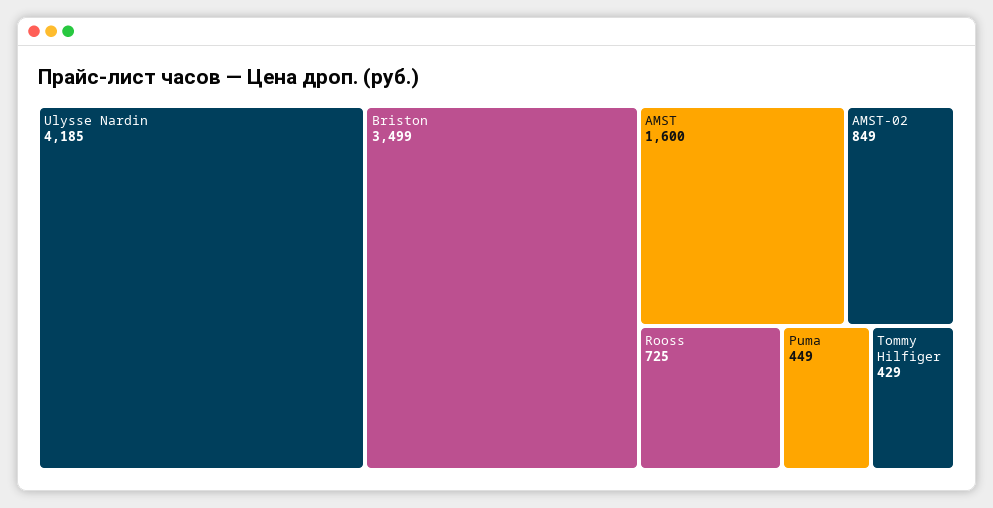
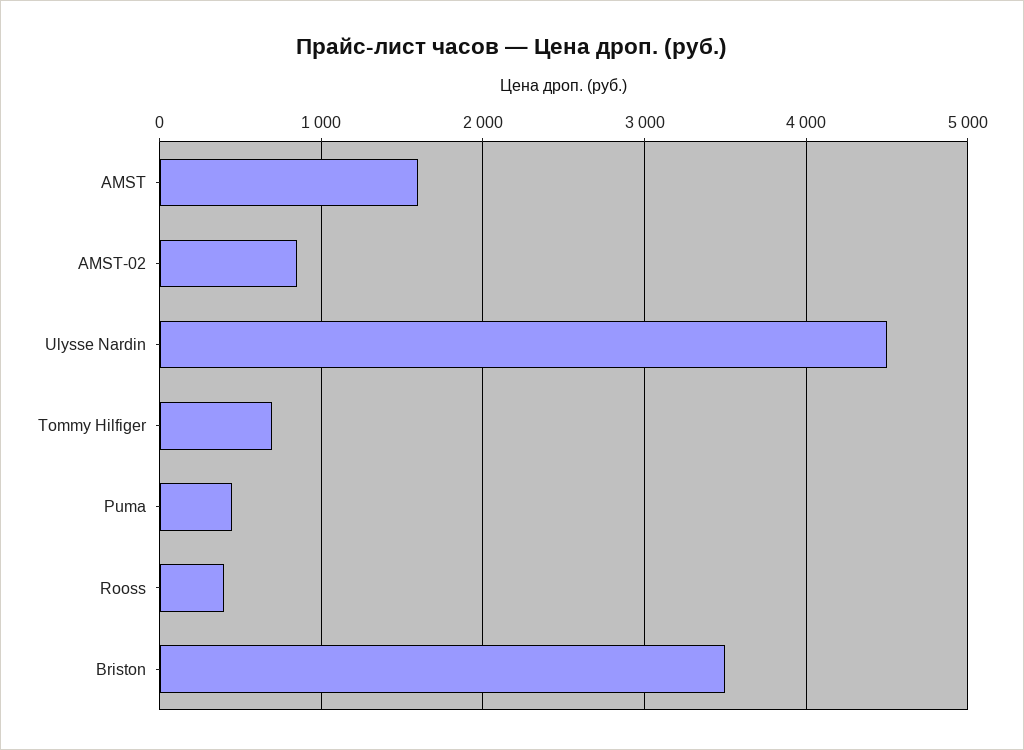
Ulysse Nardin: 4185 -> 4500
Rooss: 725 -> 400
Tommy Hilfiger: 429 -> 700

